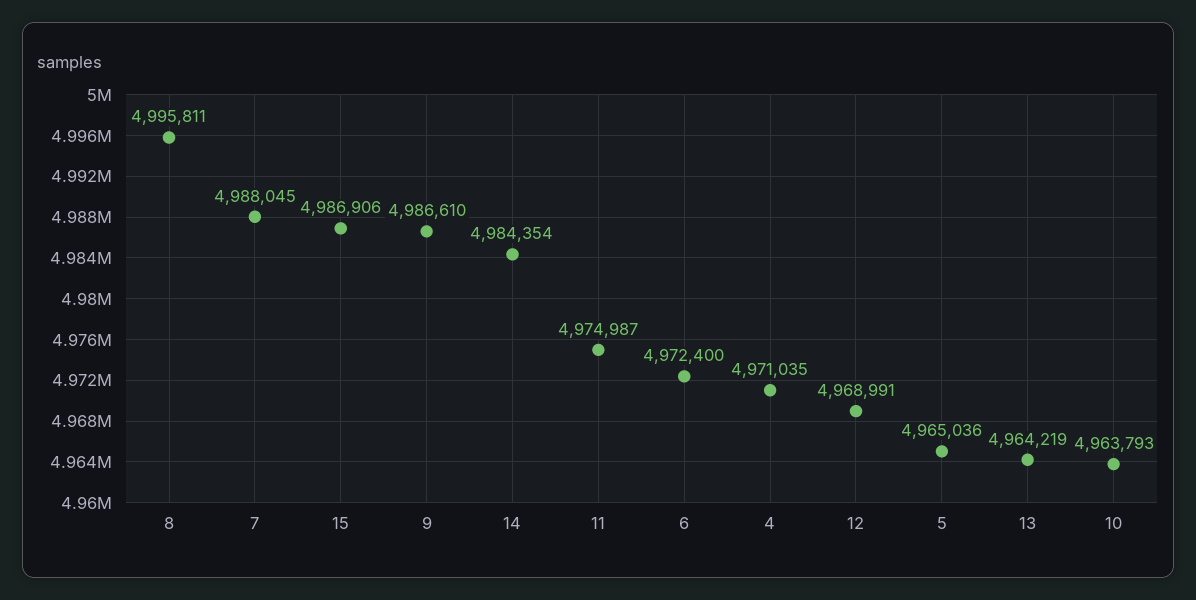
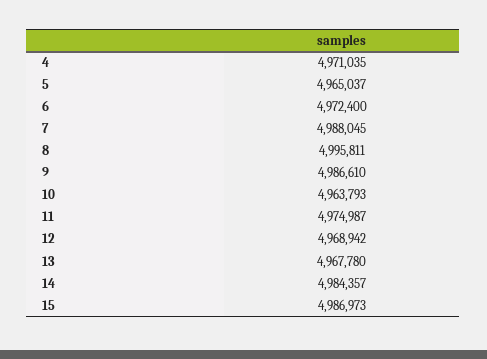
15: 4986906 -> 4986973
14: 4984354 -> 4984357
12: 4968991 -> 4968942
5: 4965036 -> 4965037
13: 4964219 -> 4967780

